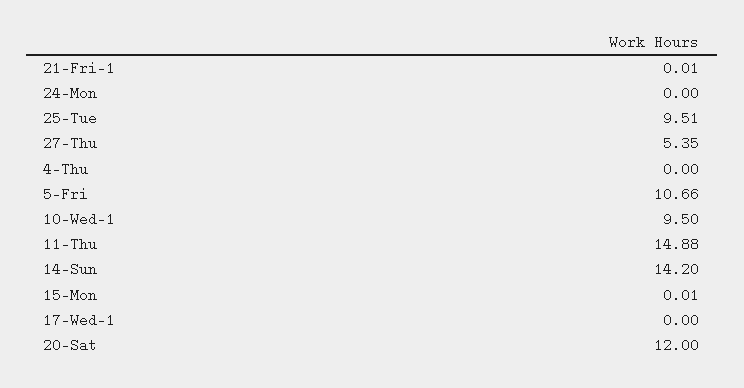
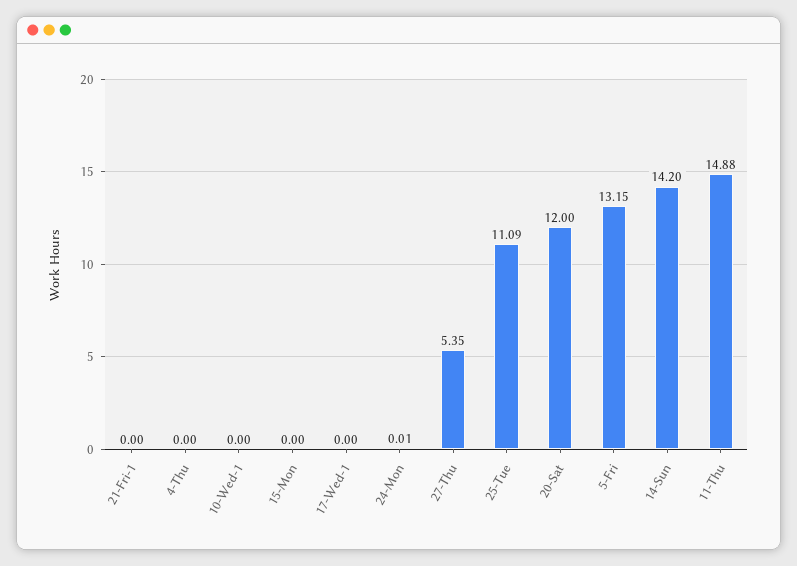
21-Fri-1: 0.01 -> 0
24-Mon: 0 -> 0.01
25-Tue: 9.51 -> 11.09
5-Fri: 10.66 -> 13.15
10-Wed-1: 9.5 -> 0
15-Mon: 0.01 -> 0

